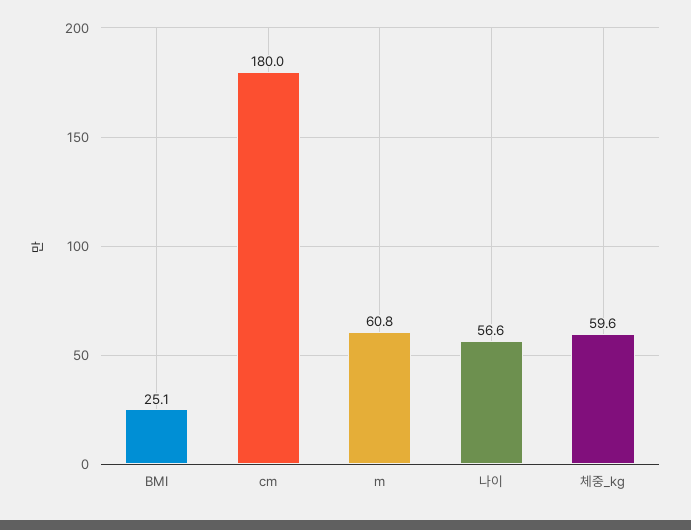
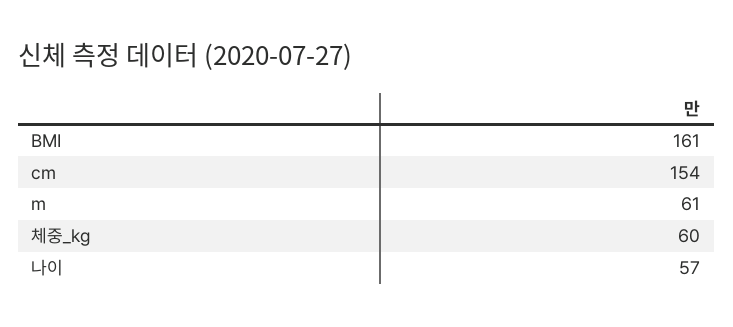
BMI: 25.1 -> 161
cm: 180 -> 154

